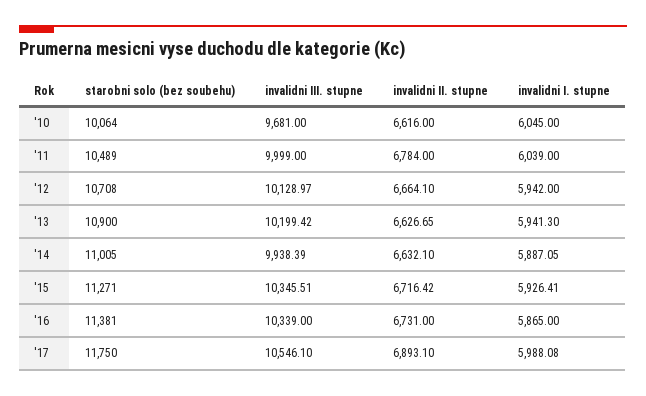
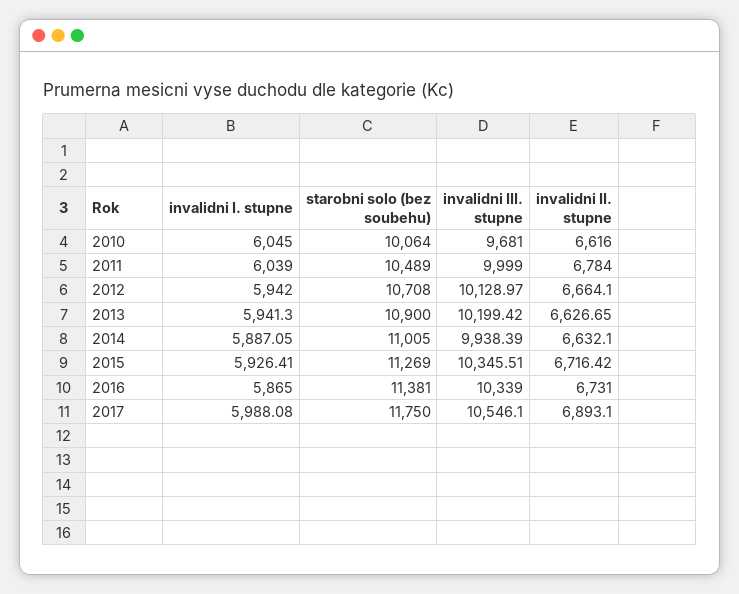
starobni solo (bez soubehu), '15: 11271 -> 11269

